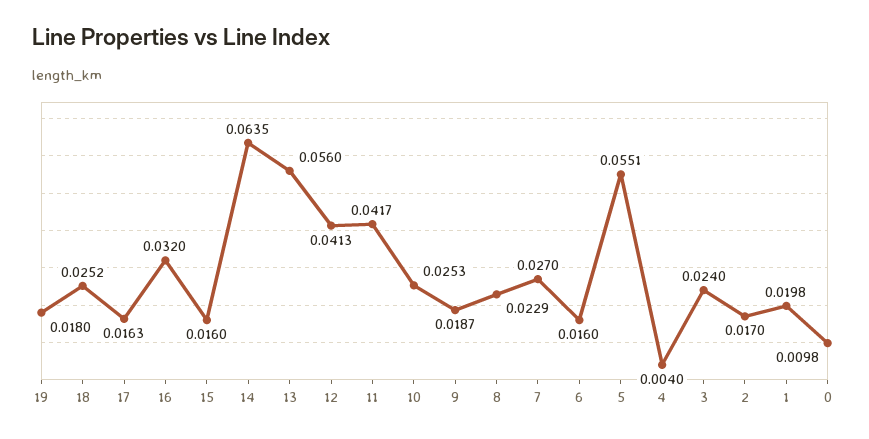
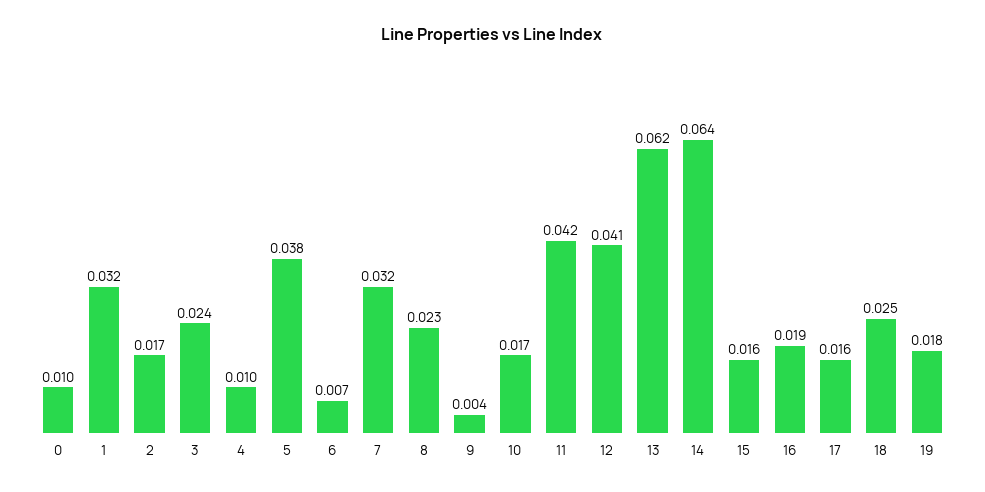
16: 0.032 -> 0.019
13: 0.056 -> 0.062
10: 0.0253 -> 0.017
9: 0.0187 -> 0.004
7: 0.027 -> 0.032
6: 0.016 -> 0.007
5: 0.0551 -> 0.038
4: 0.004 -> 0.01
1: 0.0198 -> 0.032

